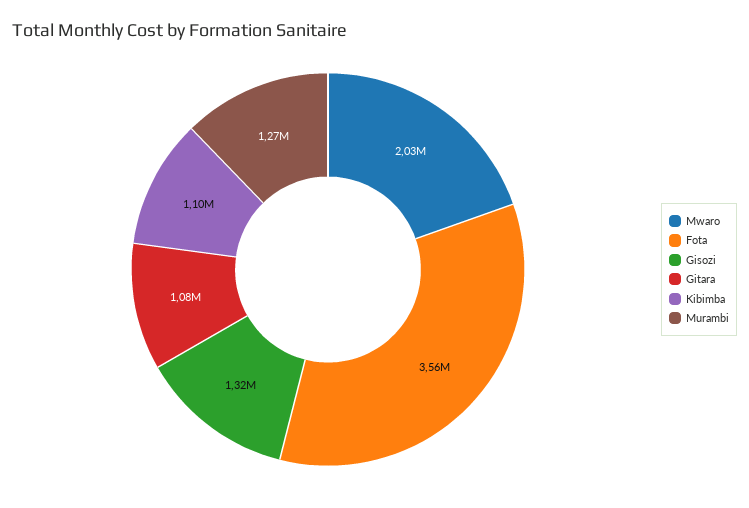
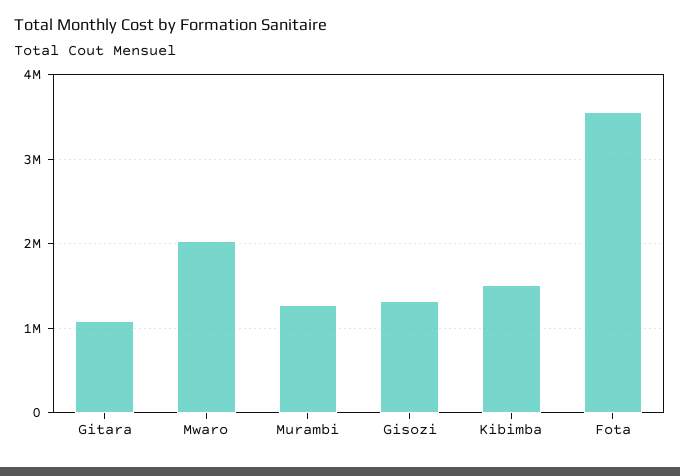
Kibimba: 1100000 -> 1500000

